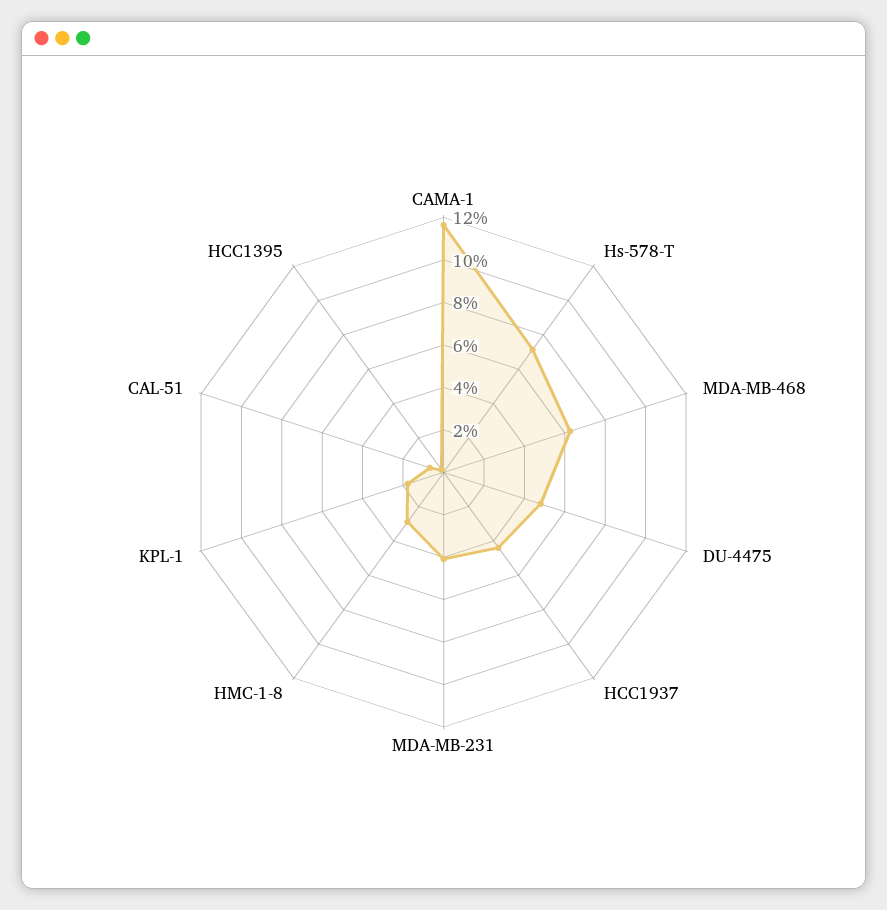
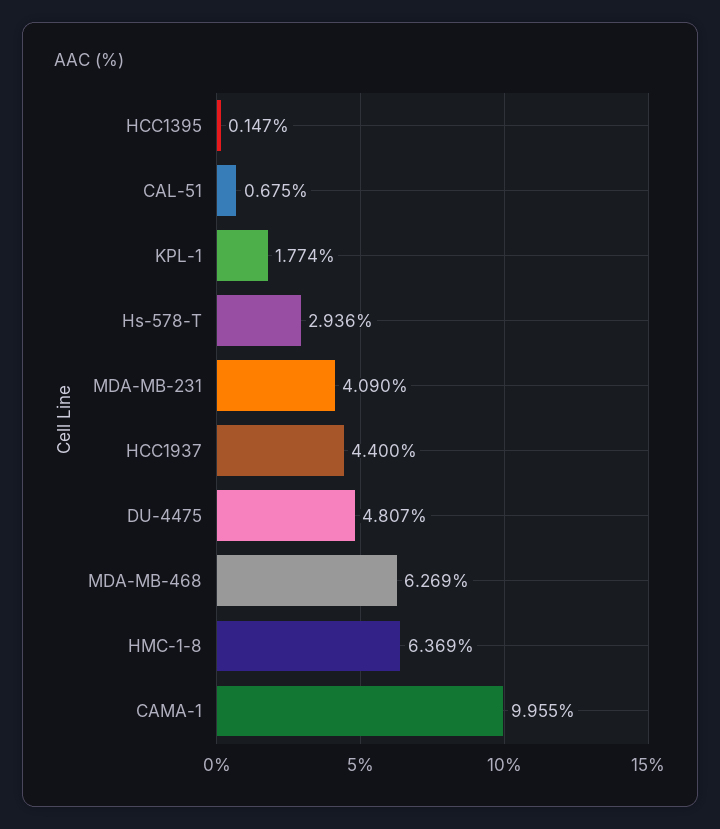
CAMA-1: 11.5 -> 9.955
Hs-578-T: 7 -> 2.936
HMC-1-8: 3 -> 6.369

